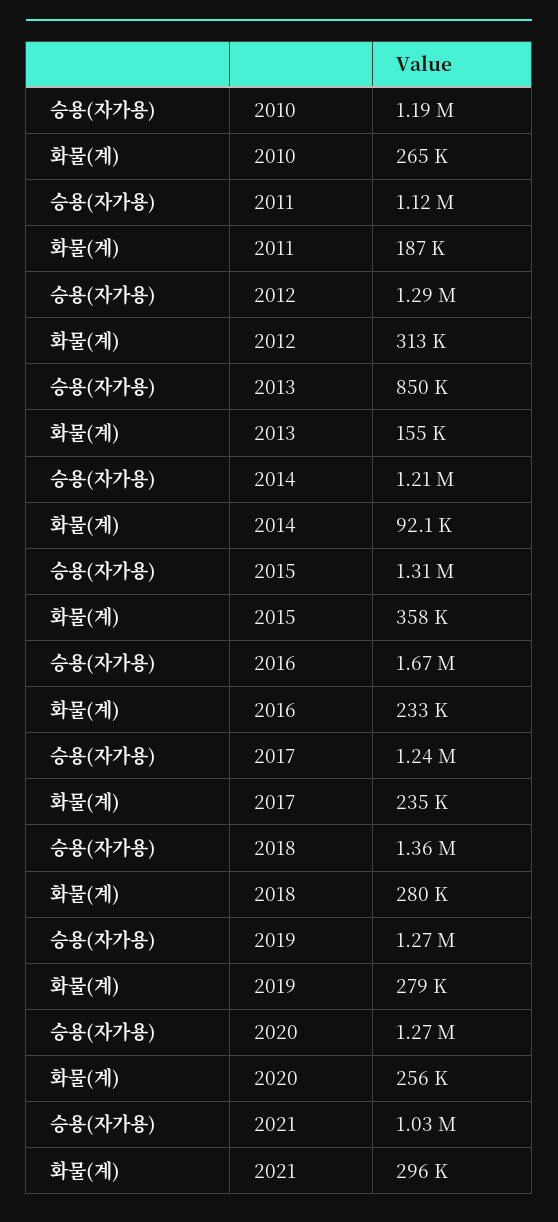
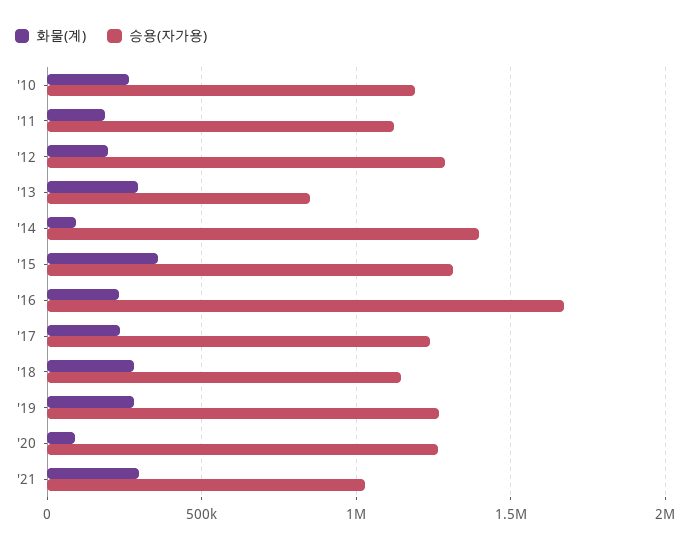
화물(계), 2012: 313000 -> 200000
화물(계), 2013: 155000 -> 300000
승용(자가용), 2014: 1210000 -> 1400000
승용(자가용), 2018: 1360000 -> 1150000
화물(계), 2020: 256000 -> 100000

